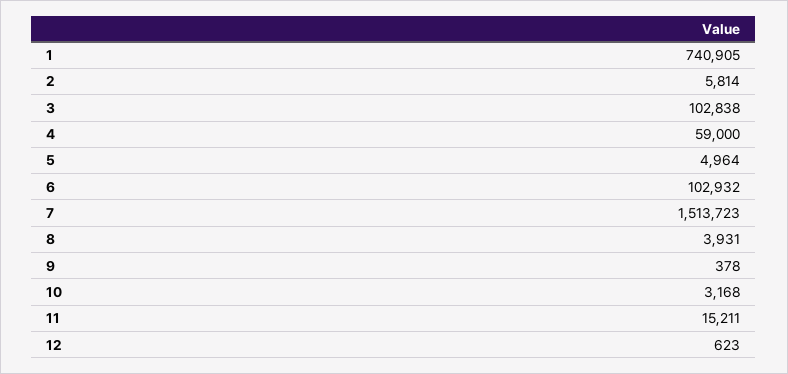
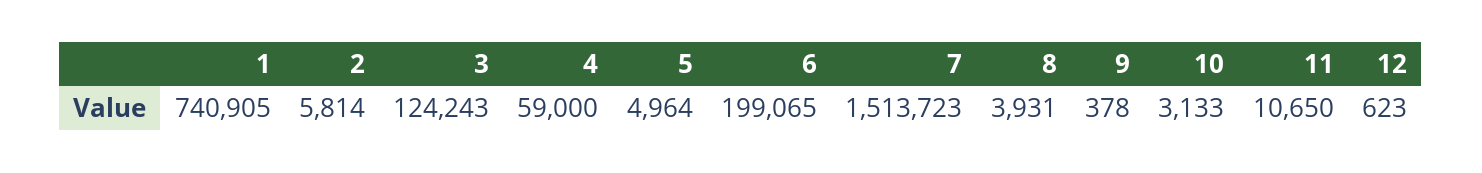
3: 102838 -> 124243
6: 102932 -> 199065
10: 3168 -> 3133
11: 15211 -> 10650

